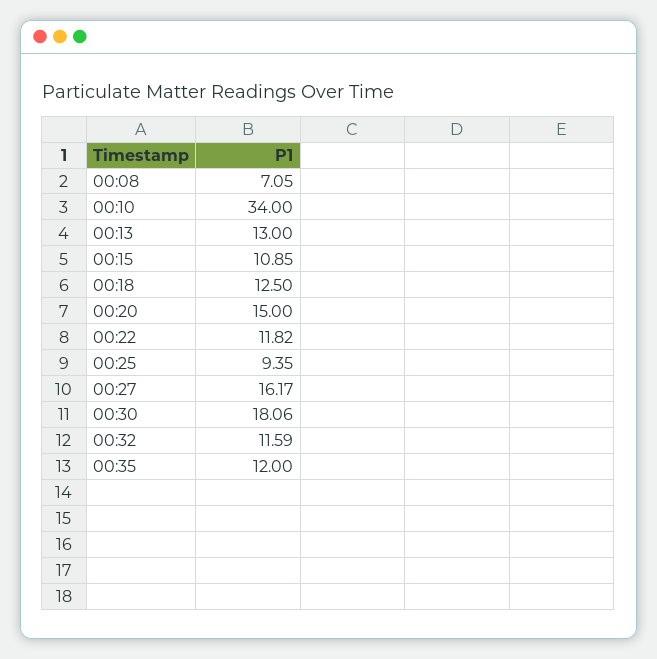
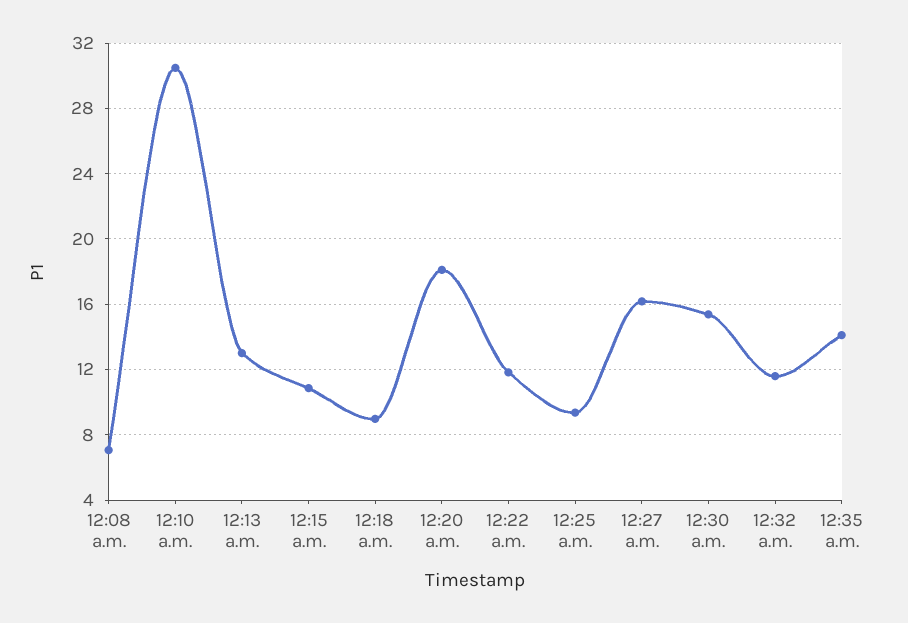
00:10: 34 -> 30.5
00:18: 12.5 -> 9
00:20: 15 -> 18
00:30: 18.06 -> 15.5
00:35: 12 -> 14

